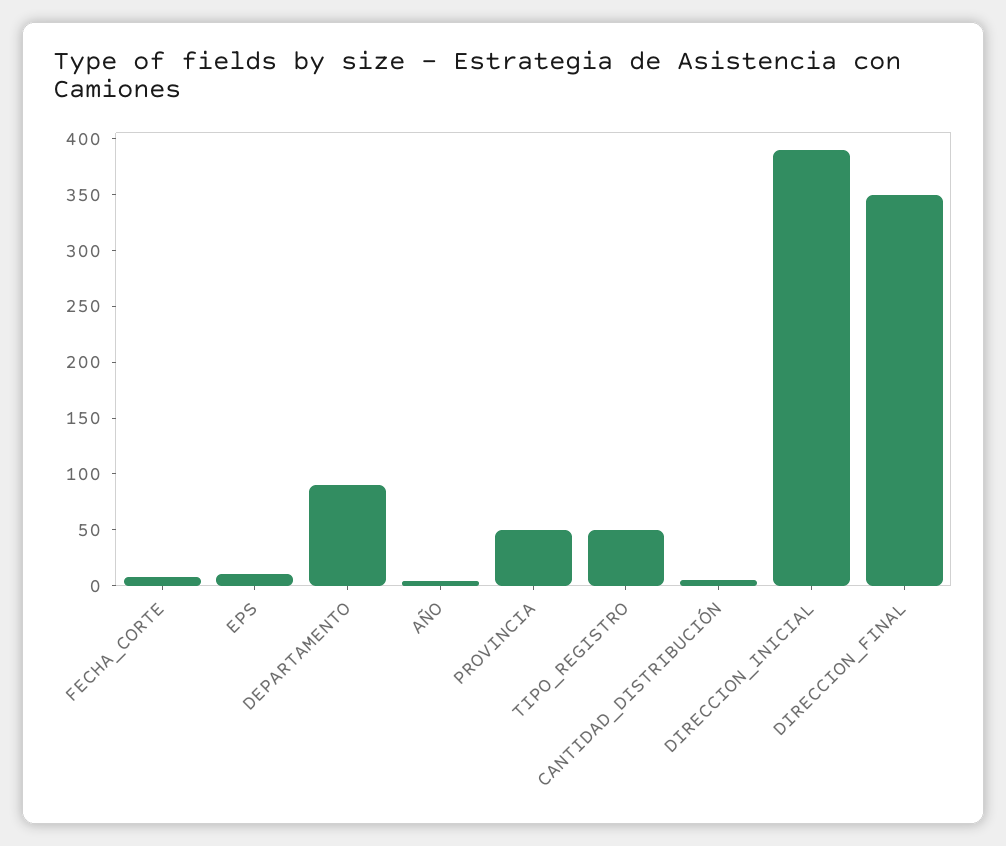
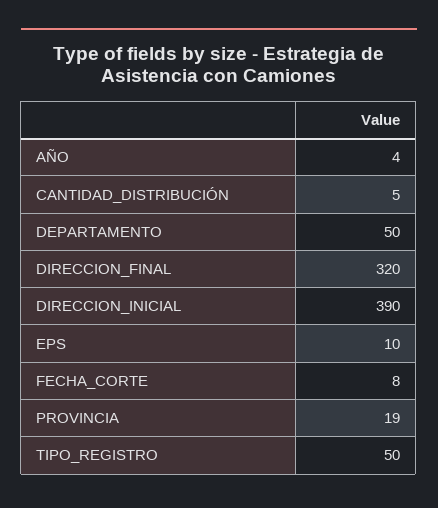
DEPARTAMENTO: 90 -> 50
PROVINCIA: 50 -> 19
DIRECCION_FINAL: 350 -> 320

